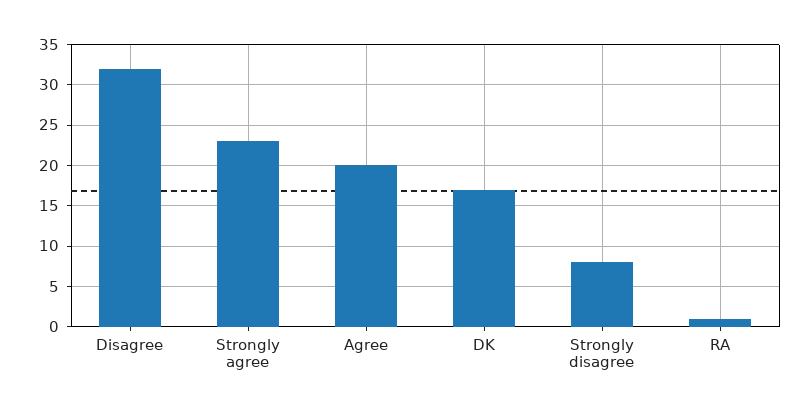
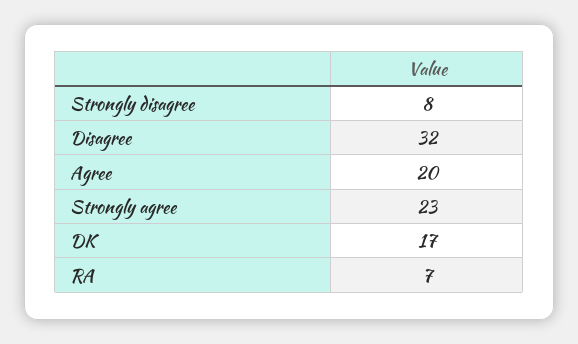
RA: 1 -> 7

